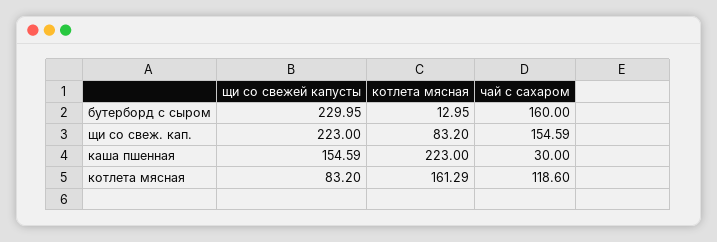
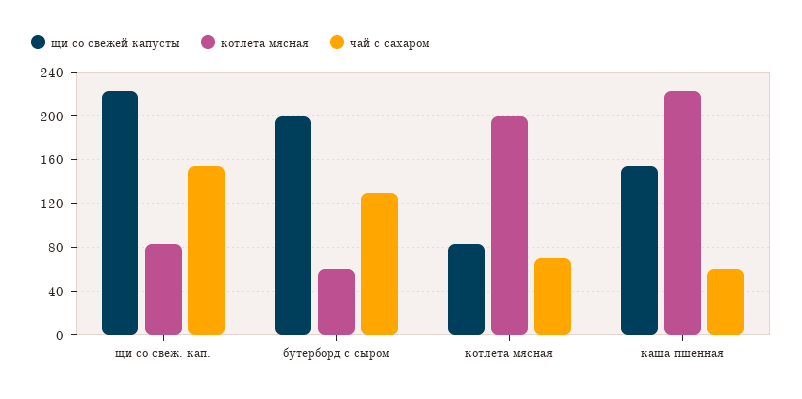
щи со свежей капусты, бутерборд с сыром: 229.95 -> 200
котлета мясная, бутерборд с сыром: 12.95 -> 60
чай с сахаром, бутерборд с сыром: 160 -> 130
чай с сахаром, каша пшенная: 30 -> 60
котлета мясная, котлета мясная: 161.29 -> 200
чай с сахаром, котлета мясная: 118.6 -> 70

